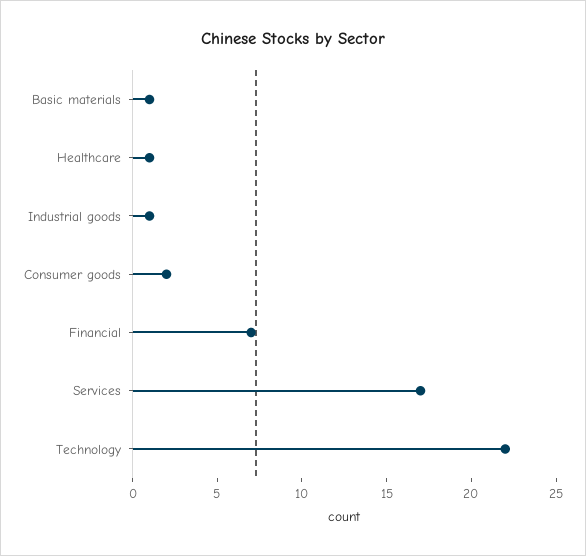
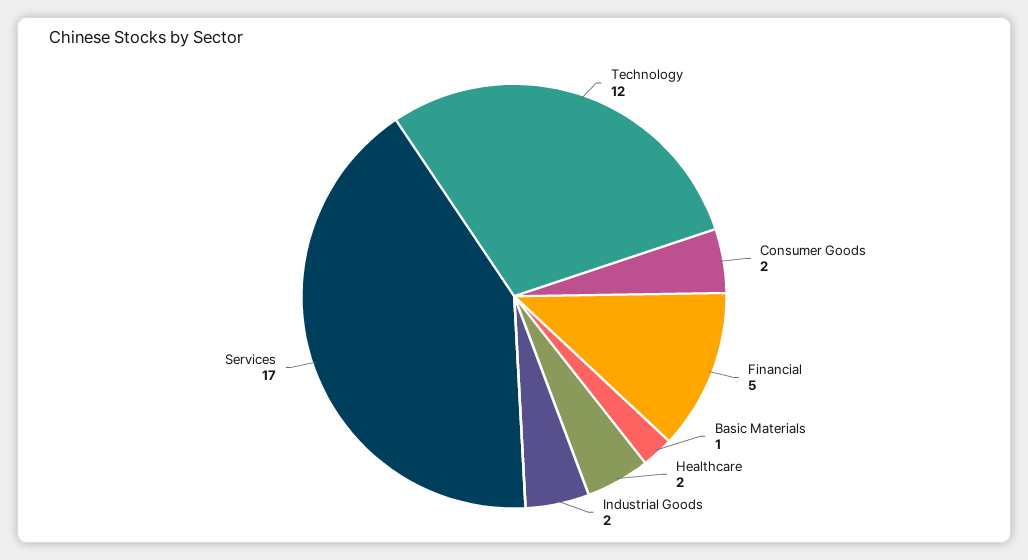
Healthcare: 1 -> 2
Industrial goods: 1 -> 2
Financial: 7 -> 5
Technology: 22 -> 12

